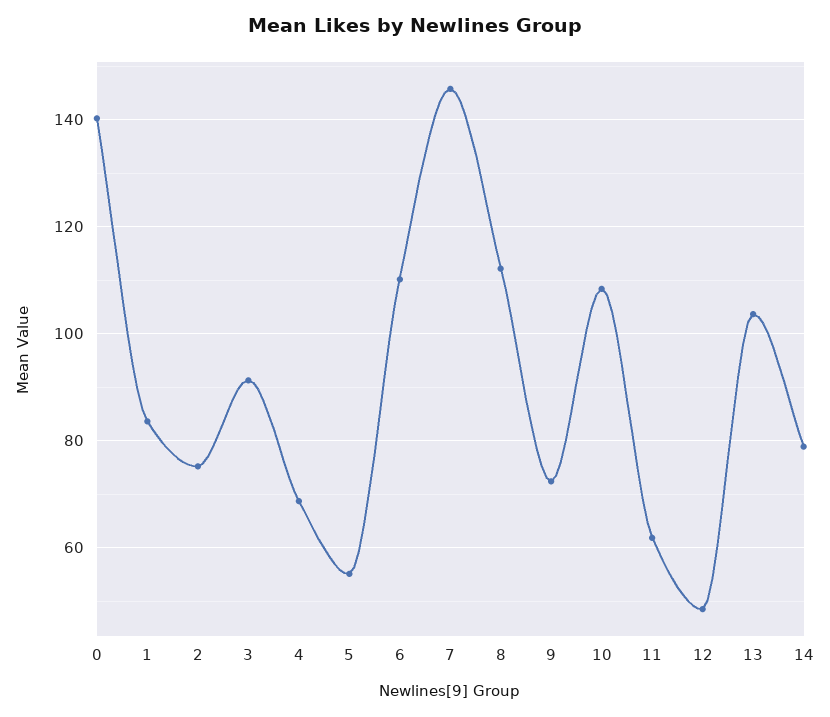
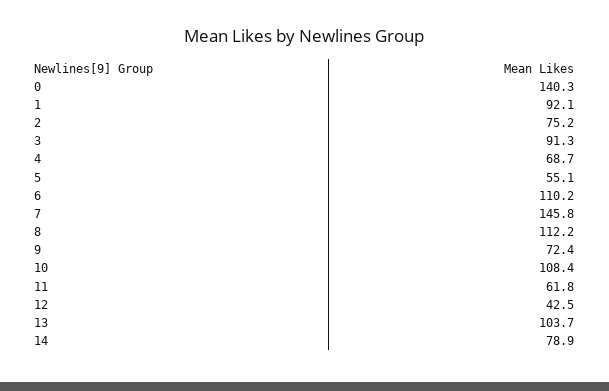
1: 84 -> 92.1
12: 48 -> 42.5

